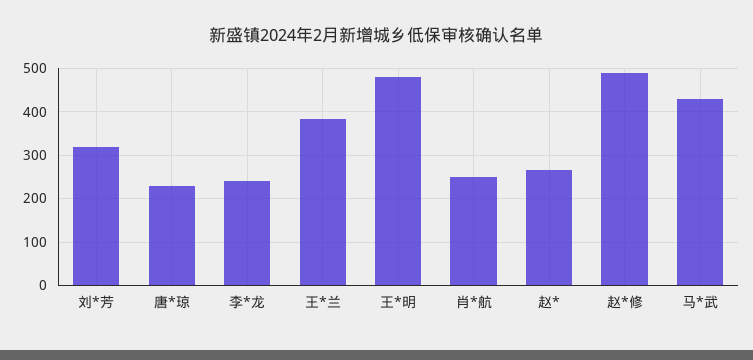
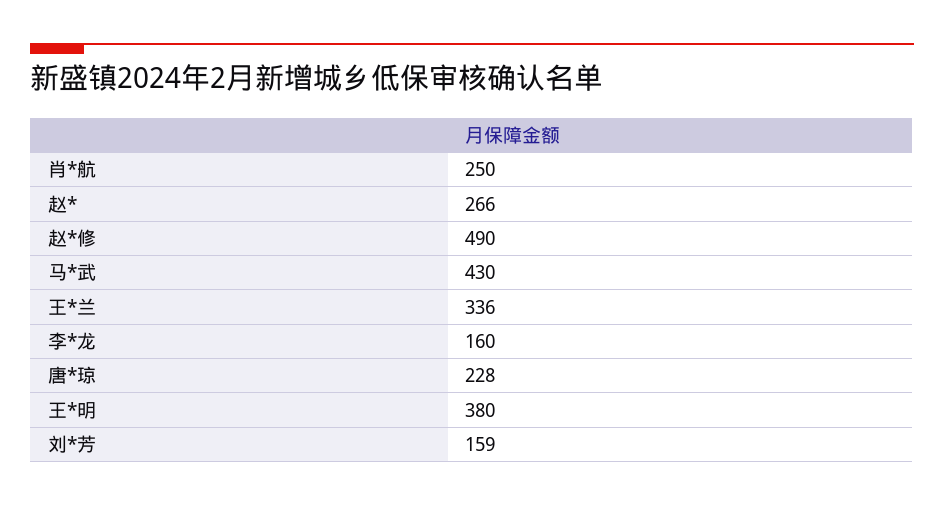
刘*芳: 320 -> 159
李*龙: 240 -> 160
王*兰: 380 -> 336
王*明: 480 -> 380

